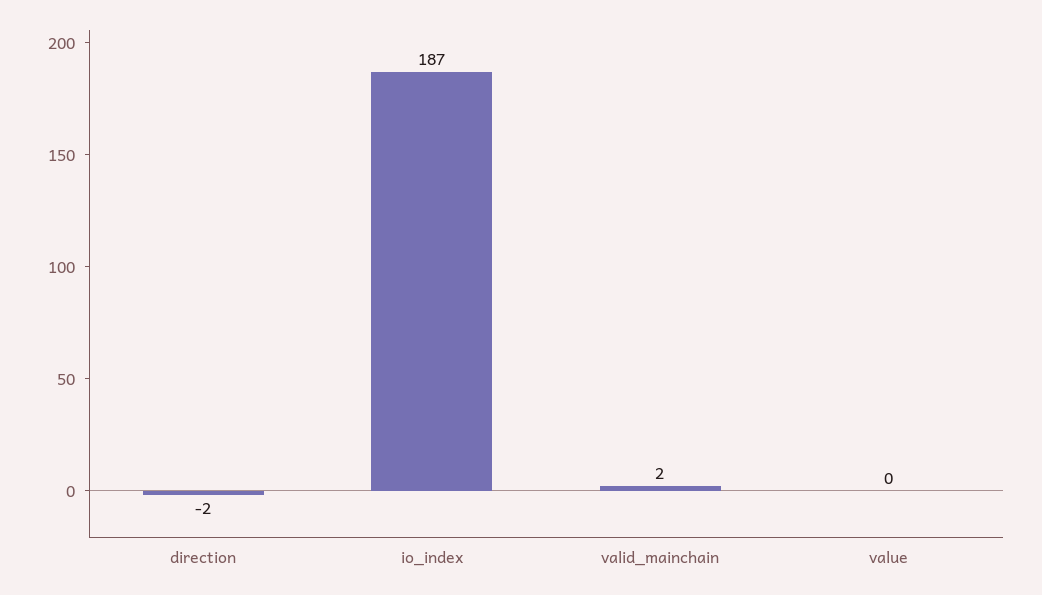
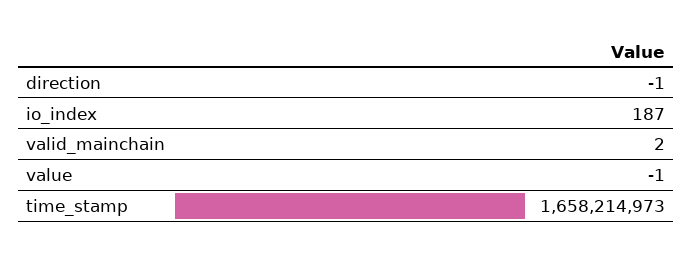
direction: -2 -> -1
value: 0 -> -1
time_stamp: none -> 1658214973

